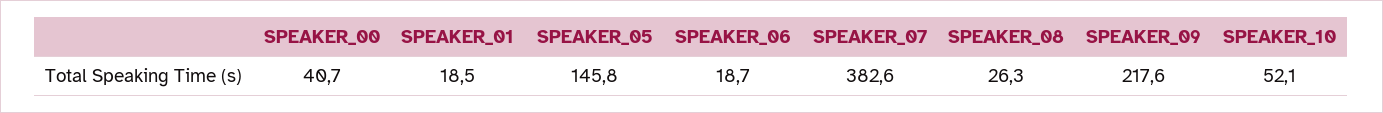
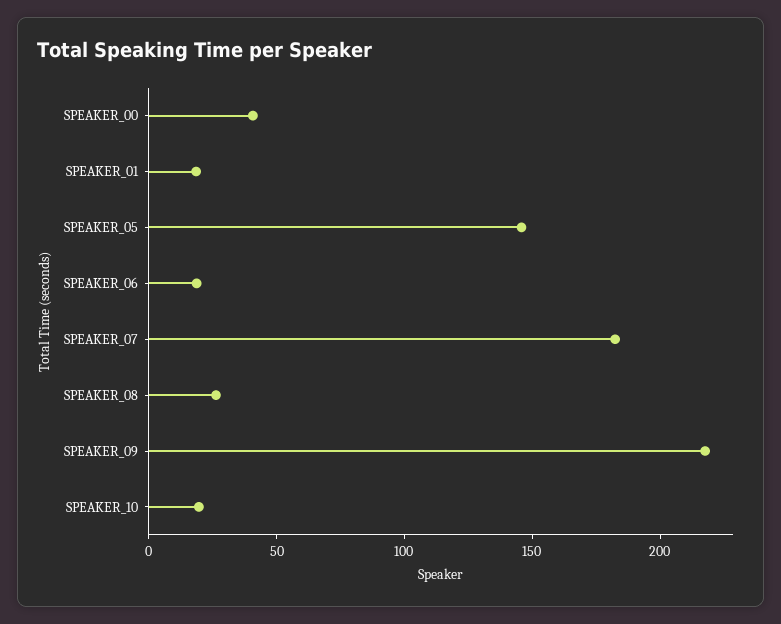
SPEAKER_07: 382.6 -> 180
SPEAKER_10: 52.1 -> 20

